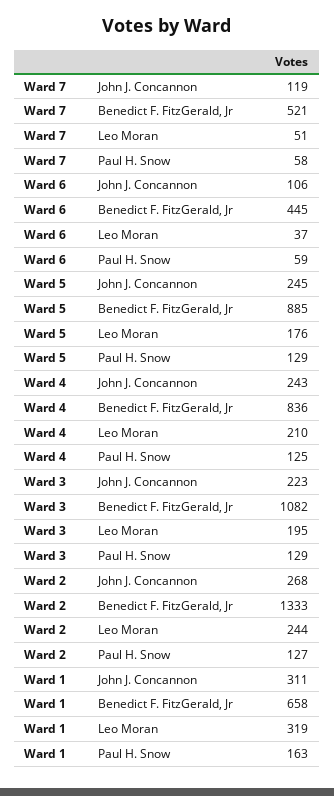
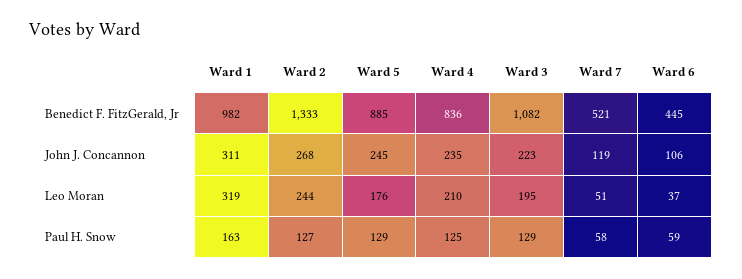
Ward 4, John J. Concannon: 243 -> 235
Ward 1, Benedict F. FitzGerald, Jr: 658 -> 982

